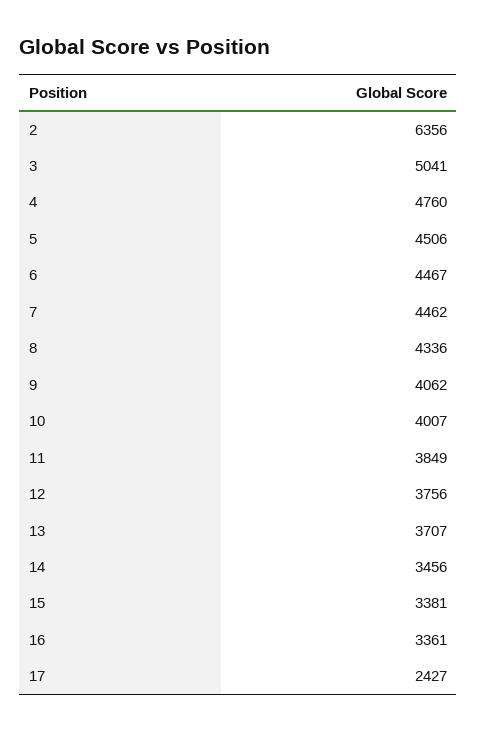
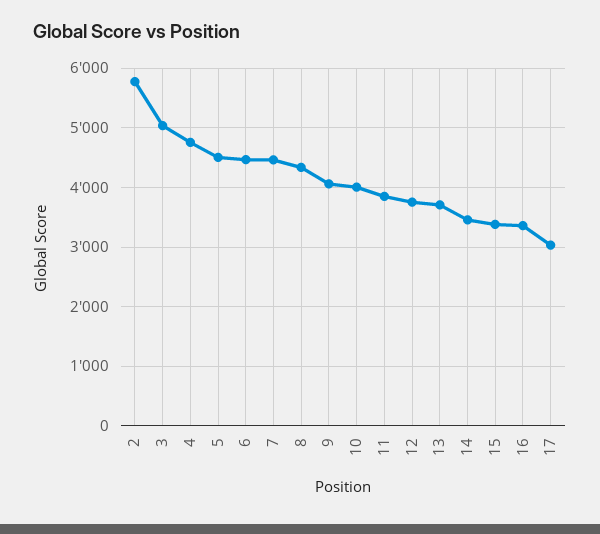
2: 6356 -> 5800
17: 2427 -> 3000

